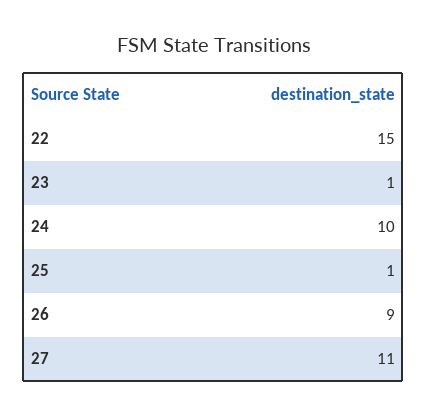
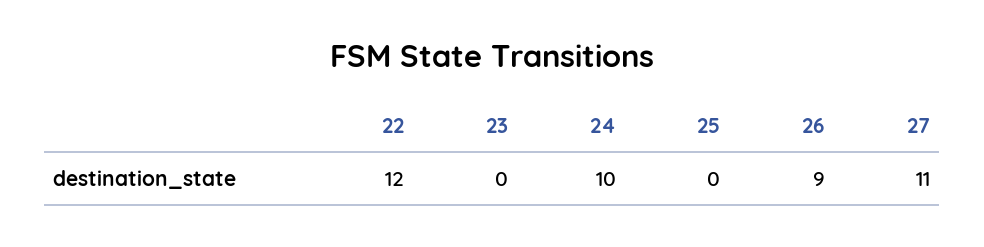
22: 15 -> 12
23: 1 -> 0
25: 1 -> 0

